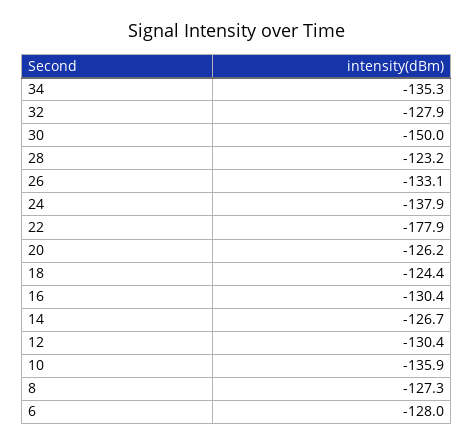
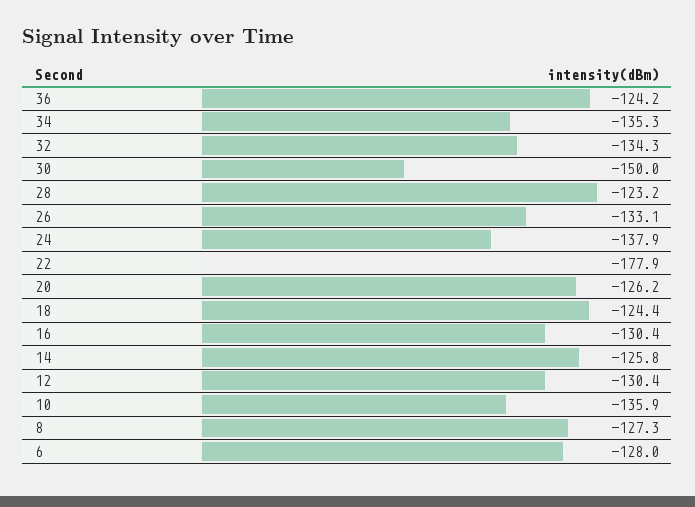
32: -127.9 -> -134.3
14: -126.7 -> -125.8
36: none -> -124.2

